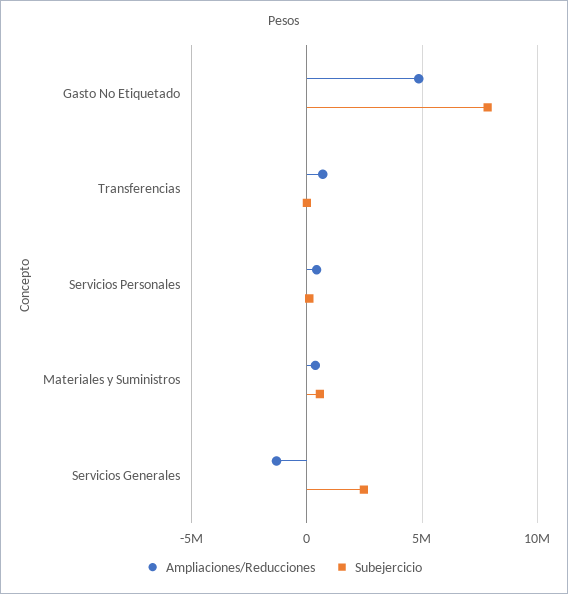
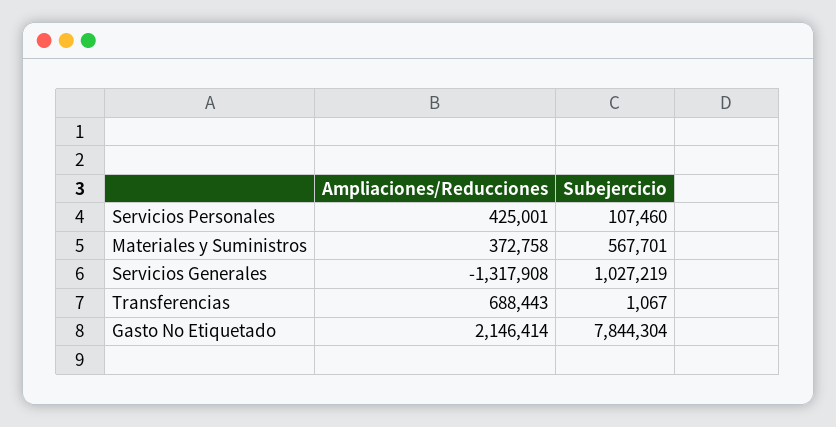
Ampliaciones/Reducciones, Gasto No Etiquetado: 5000000 -> 2146414
Subejercicio, Servicios Generales: 2500000 -> 1027219

